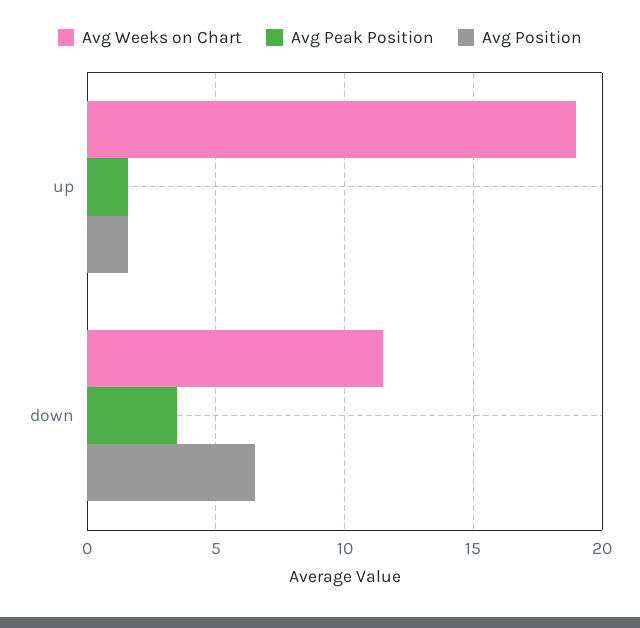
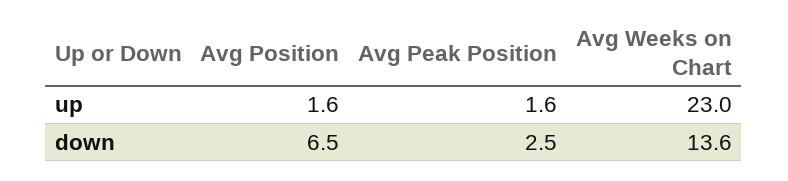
Avg Weeks on Chart, up: 19 -> 23
Avg Weeks on Chart, down: 11.5 -> 13.6
Avg Peak Position, down: 3.5 -> 2.5

